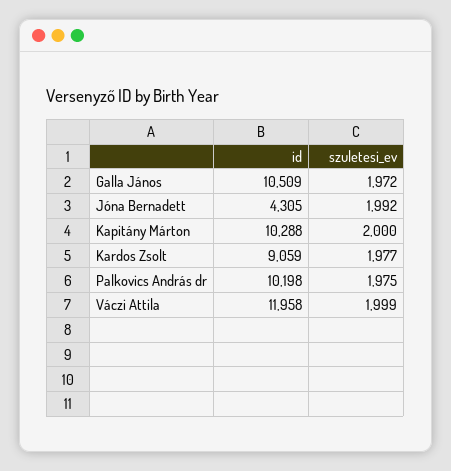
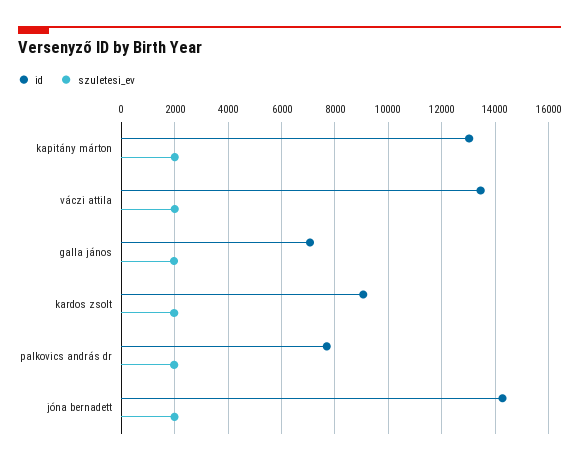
id, Galla János: 10509 -> 7000
id, Jóna Bernadett: 4305 -> 14250
id, Kapitány Márton: 10288 -> 13000
id, Palkovics András dr: 10198 -> 7750
id, Váczi Attila: 11958 -> 13500

